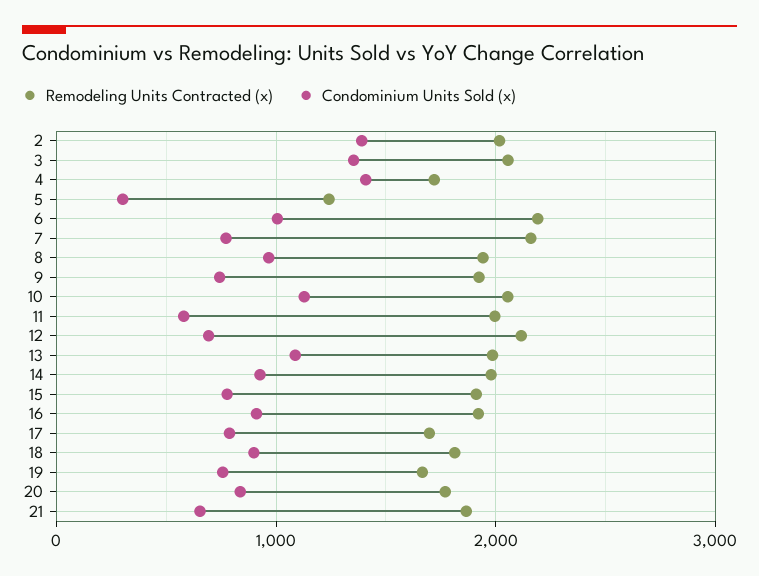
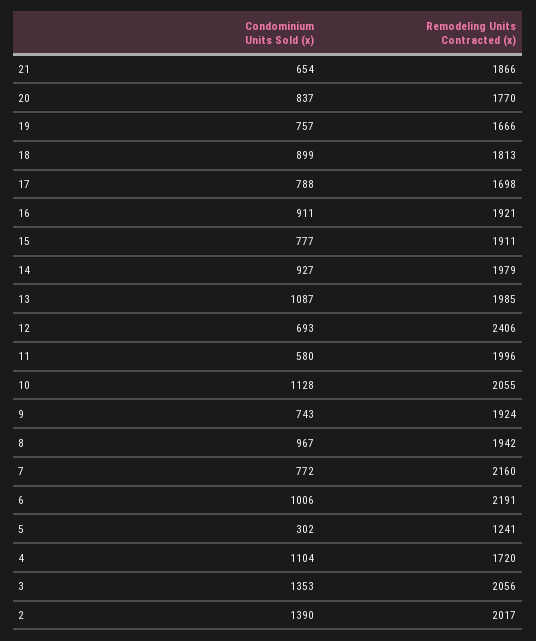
Condominium Units Sold (x), 4: 1400 -> 1104
Remodeling Units Contracted (x), 12: 2100 -> 2406

